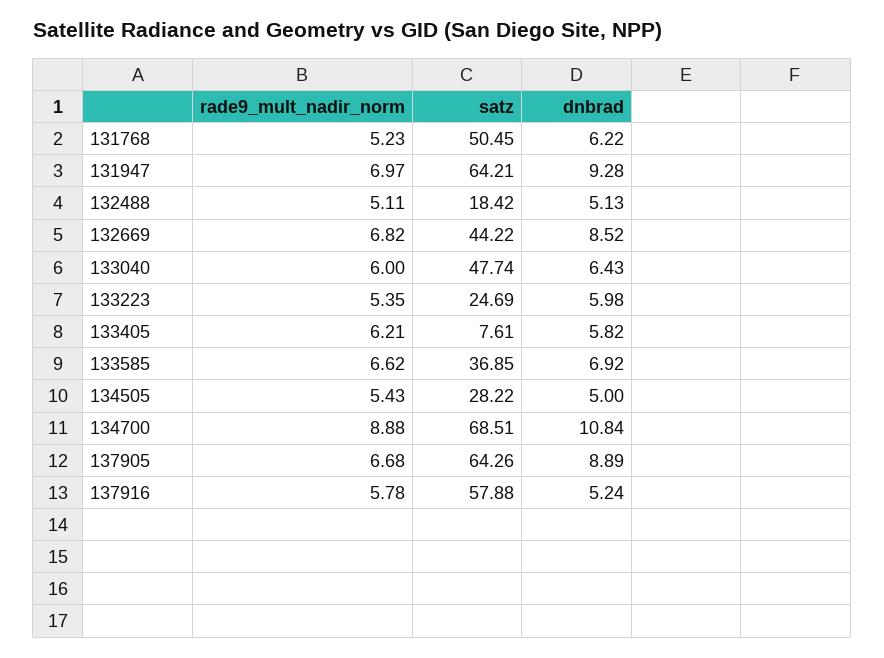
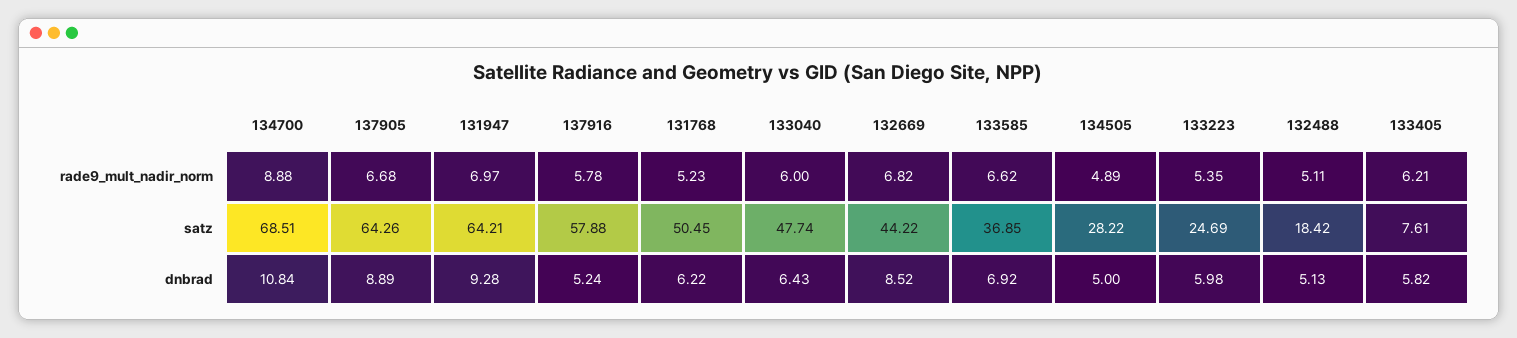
rade9_mult_nadir_norm, 134505: 5.43 -> 4.89

